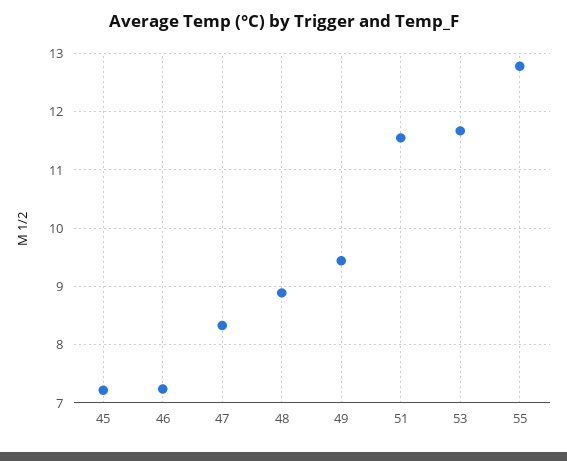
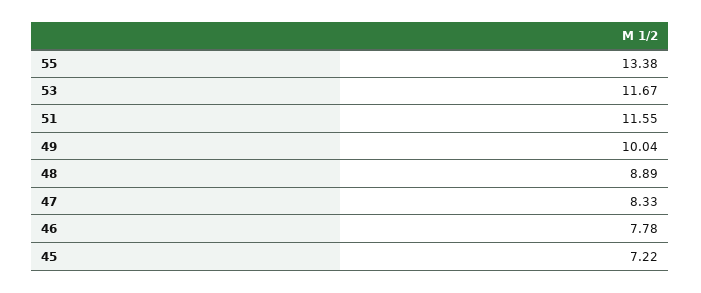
46: 7.2 -> 7.78
49: 9.4 -> 10.04
55: 12.8 -> 13.38

